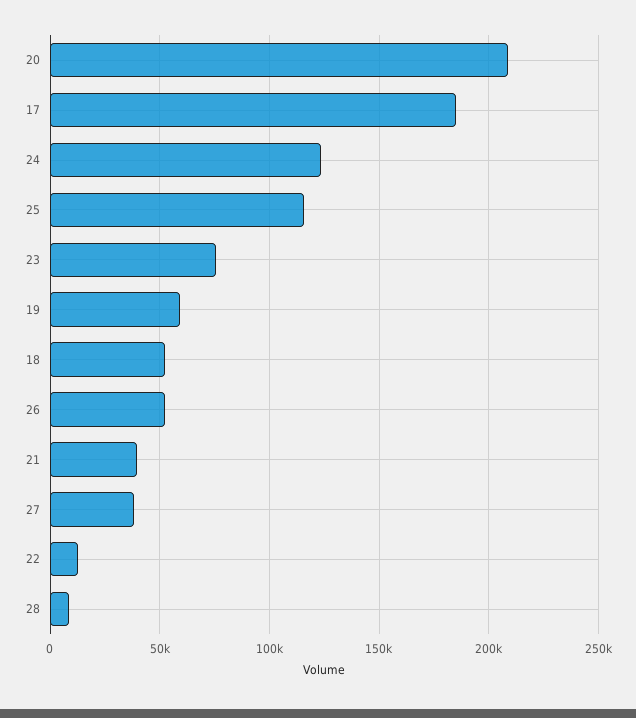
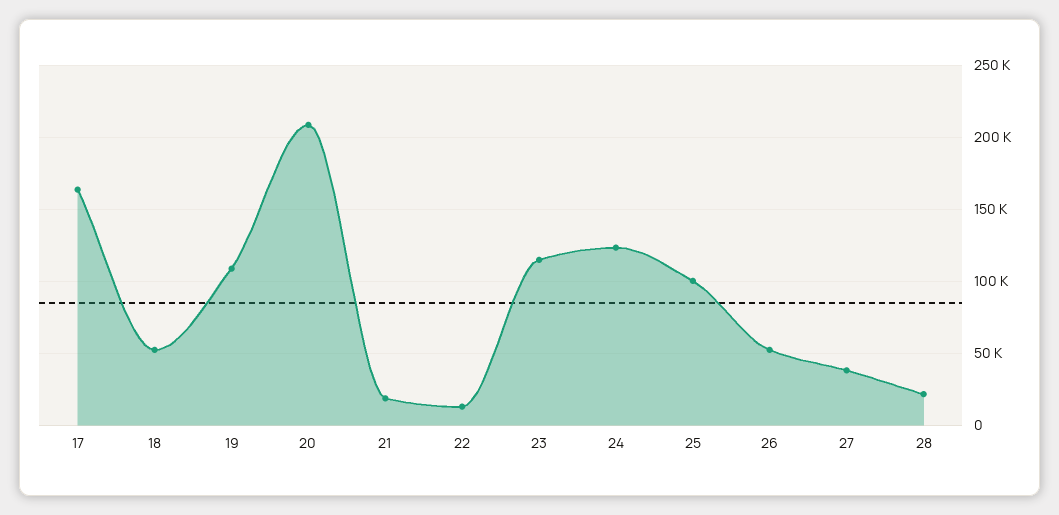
17: 185000 -> 165000
25: 115000 -> 100000
23: 75000 -> 115000
19: 60000 -> 110000
21: 40000 -> 20000
28: 10000 -> 20000

